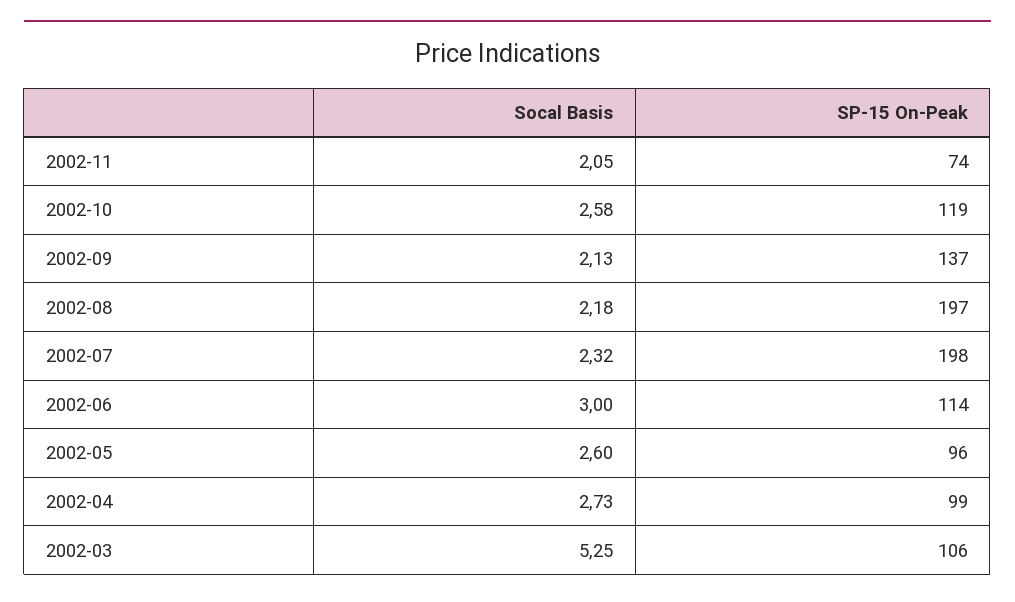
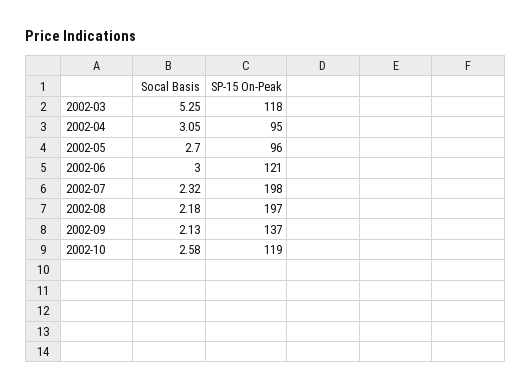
Socal Basis, 2002-11: 2.05 -> none
SP-15 On-Peak, 2002-11: 74 -> none
SP-15 On-Peak, 2002-06: 114 -> 121
Socal Basis, 2002-05: 2.6 -> 2.7
Socal Basis, 2002-04: 2.73 -> 3.05
SP-15 On-Peak, 2002-04: 99 -> 95
SP-15 On-Peak, 2002-03: 106 -> 118

